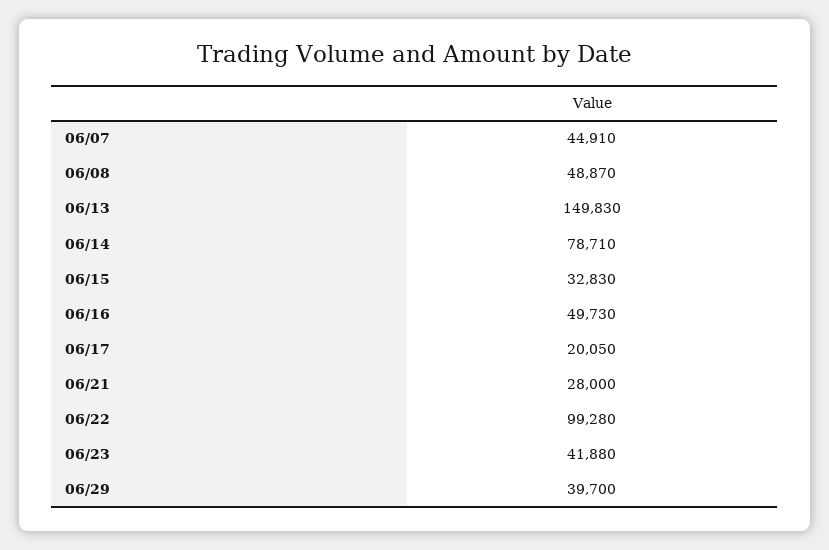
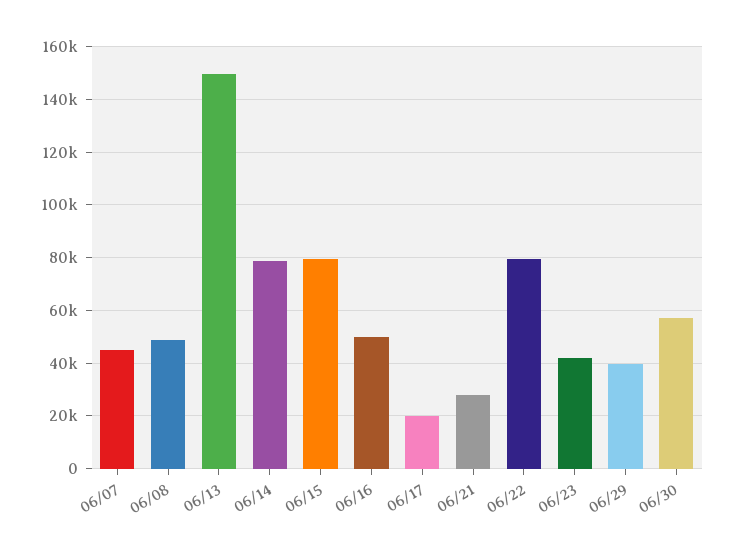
06/15: 32830 -> 80000
06/22: 99280 -> 80000
06/30: none -> 57500

